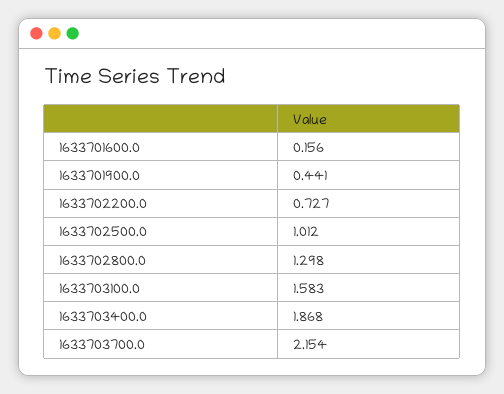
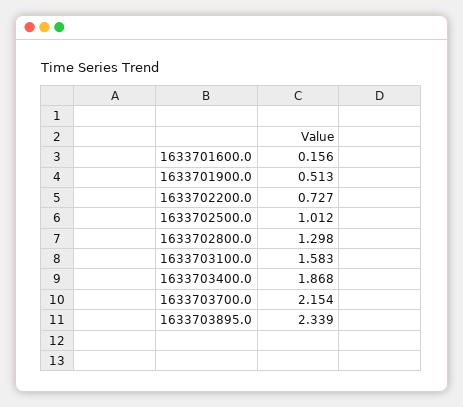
1633701900.0: 0.441 -> 0.513
1633703895.0: none -> 2.339

